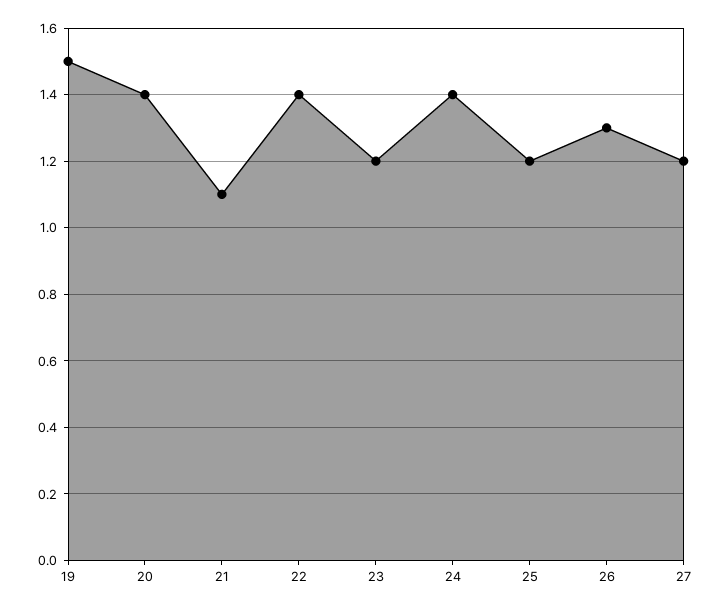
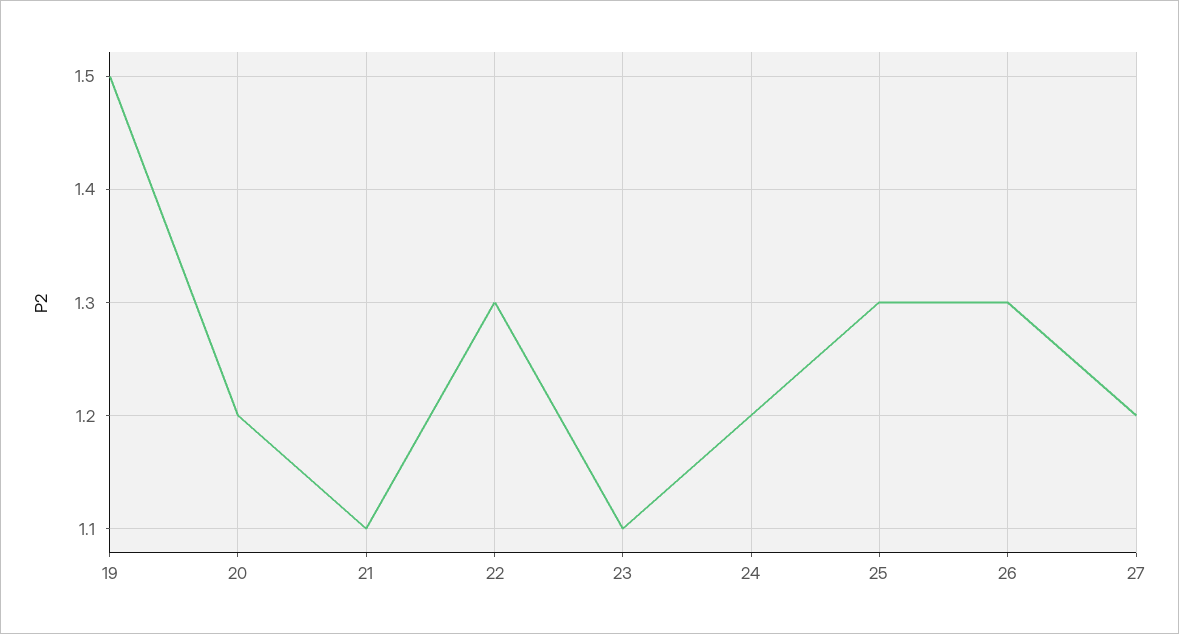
20: 1.4 -> 1.2
22: 1.4 -> 1.3
23: 1.2 -> 1.1
24: 1.4 -> 1.2
25: 1.2 -> 1.3

